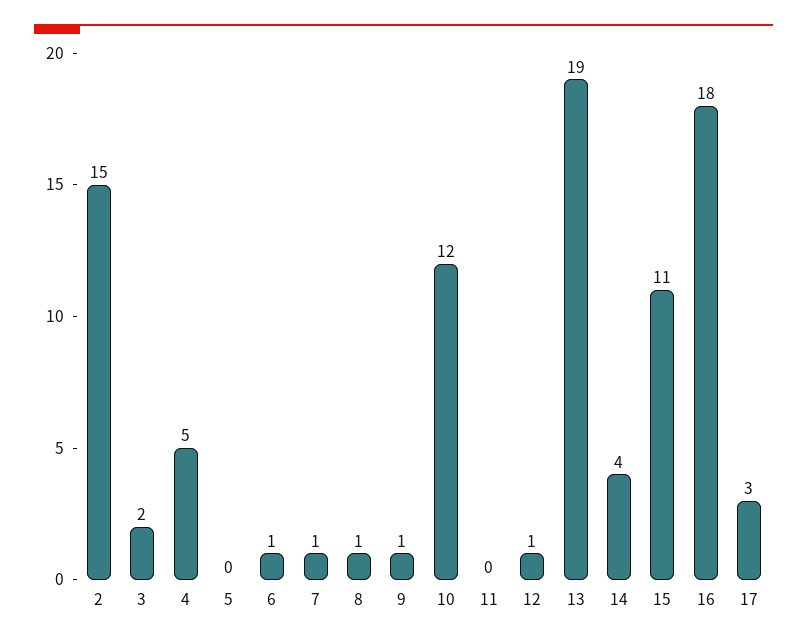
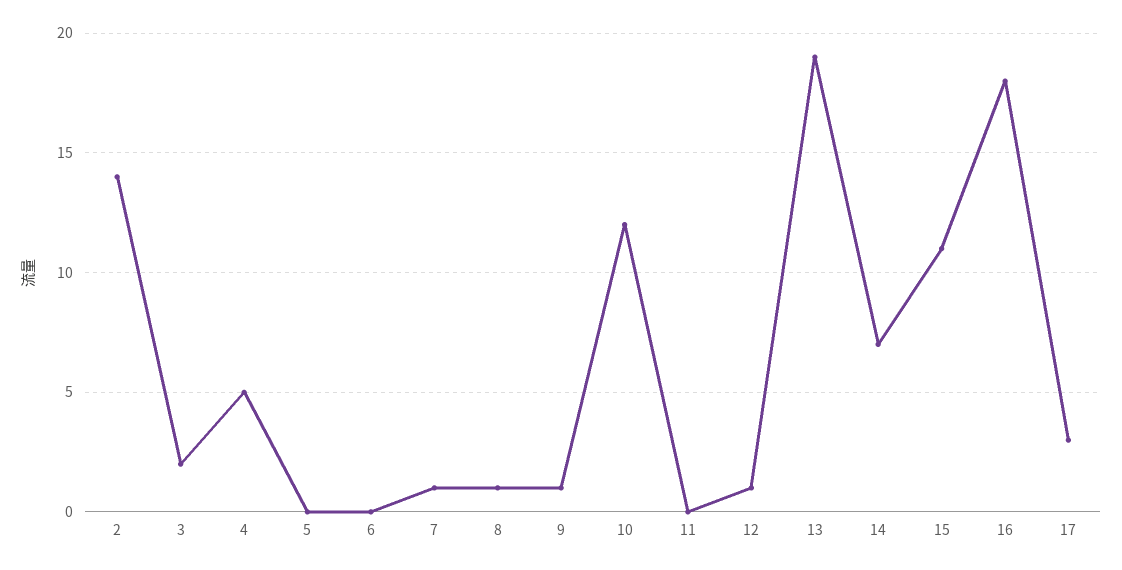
2: 15 -> 14
6: 1 -> 0
14: 4 -> 7

